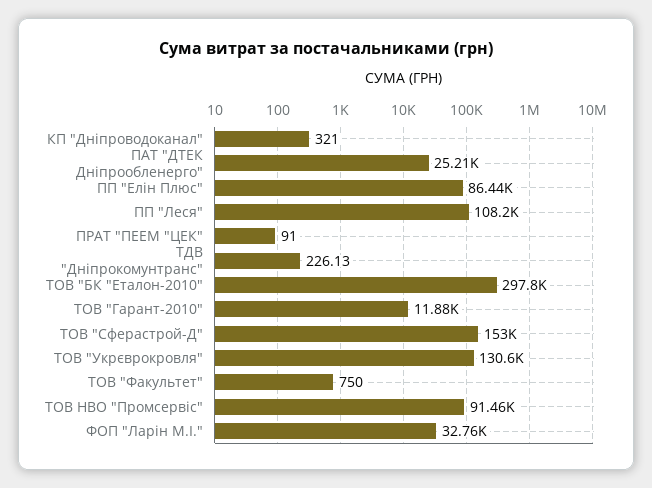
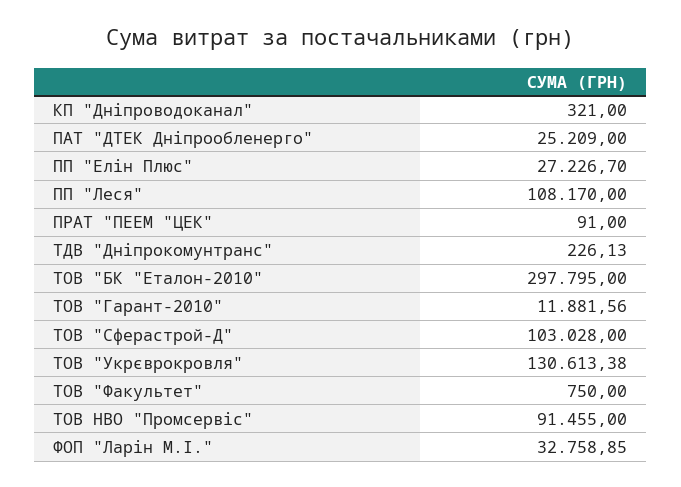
ПП "Елін Плюс": 86440 -> 27226.7
ТОВ "Сферастрой-Д": 153000 -> 103028

